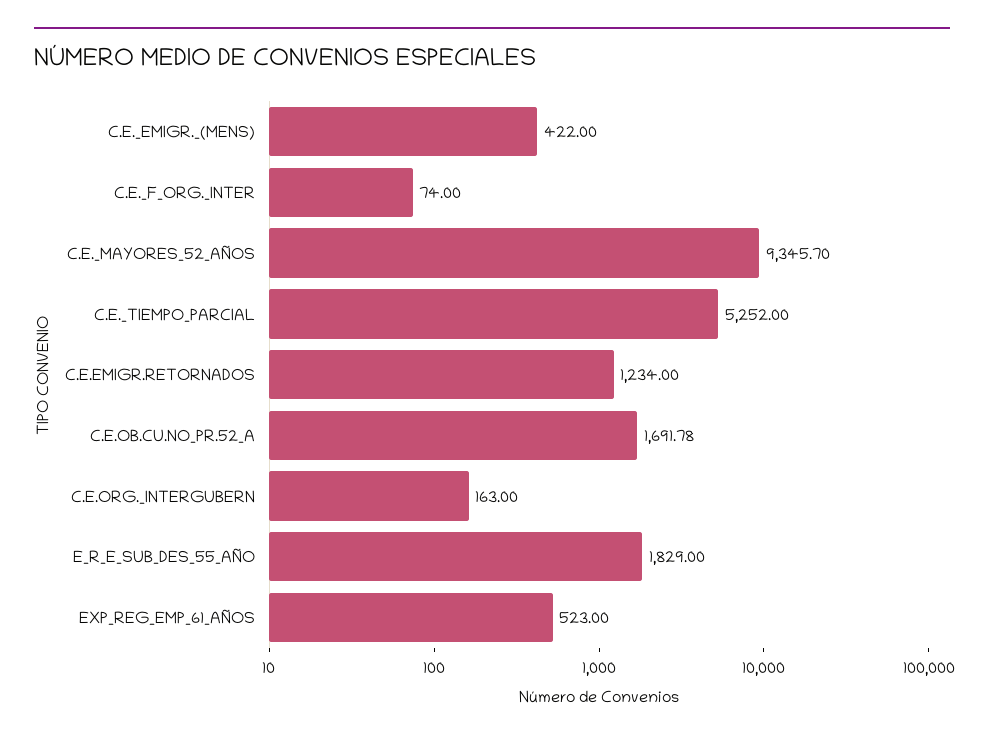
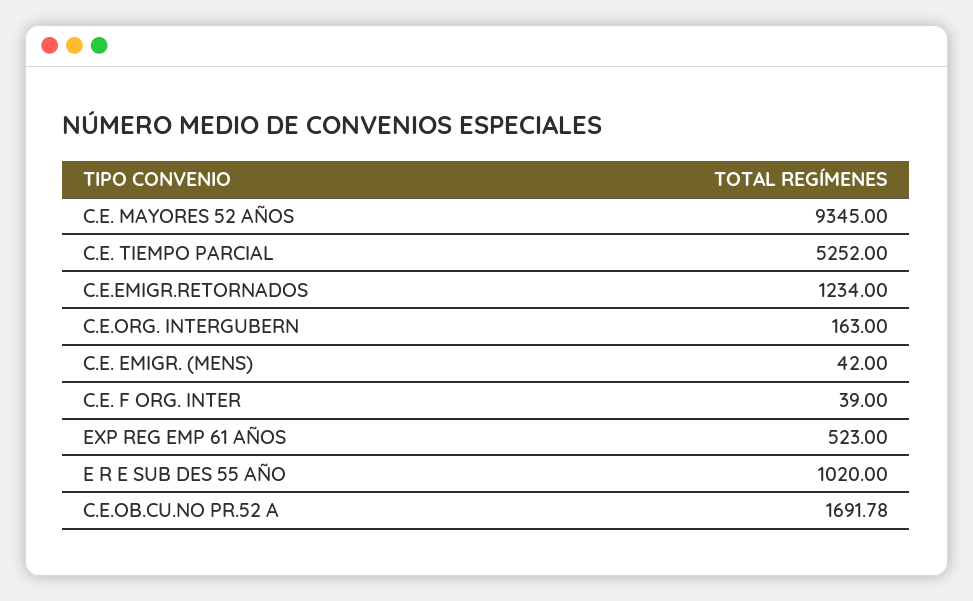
C.E._EMIGR._(MENS): 422 -> 42
C.E._F_ORG._INTER: 74 -> 39
C.E._MAYORES_52_AÑOS: 9345.7 -> 9345
E_R_E_SUB_DES_55_AÑO: 1829 -> 1020

